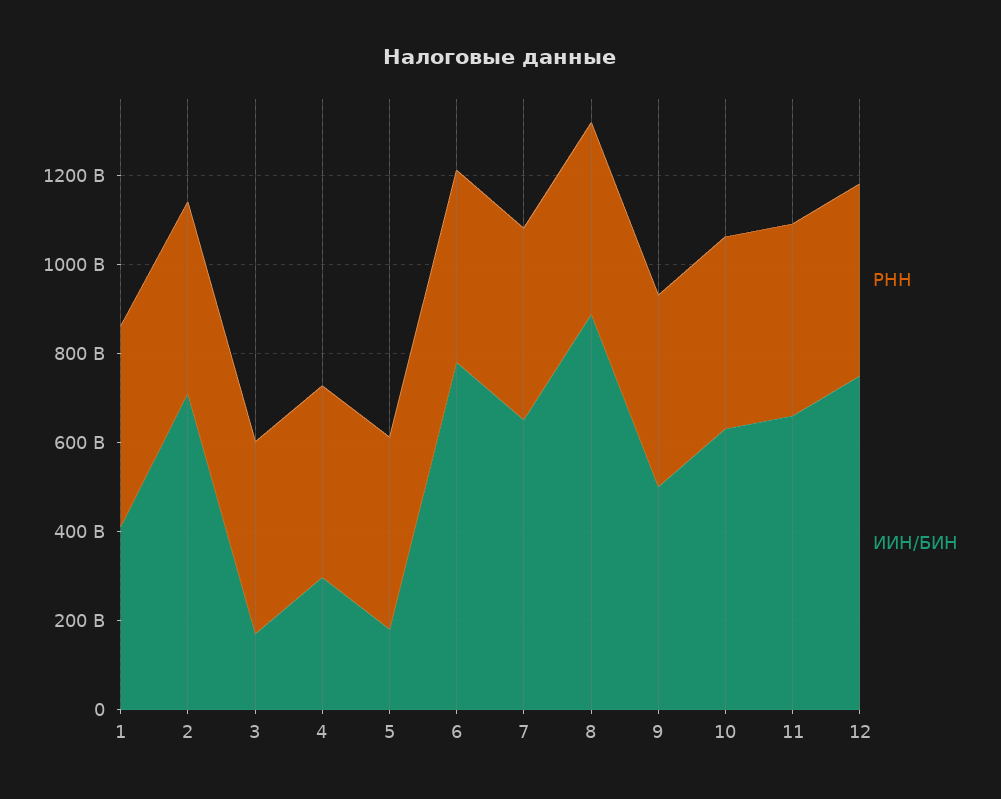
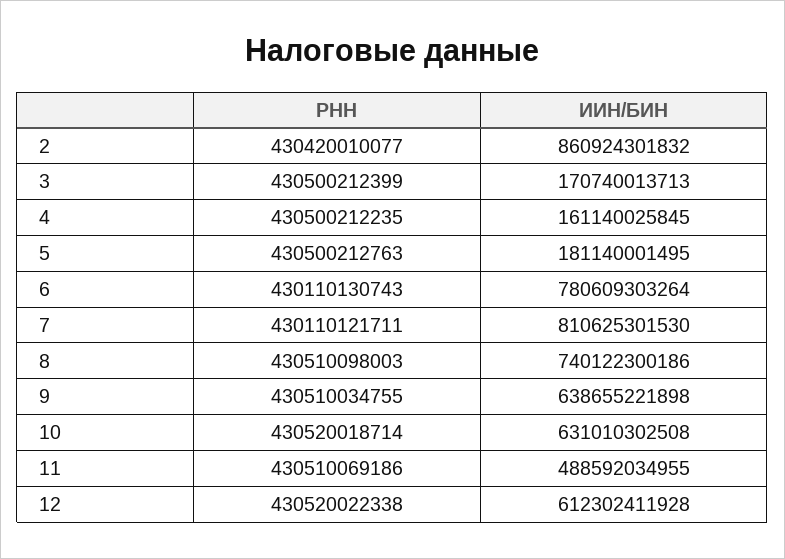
РНН, 1: 450000000000 -> none
ИИН/БИН, 1: 400000000000 -> none
ИИН/БИН, 2: 700000000000 -> 860924301832
ИИН/БИН, 4: 300000000000 -> 161140025845
ИИН/БИН, 7: 650000000000 -> 810625301530
ИИН/БИН, 8: 900000000000 -> 740122300186
ИИН/БИН, 9: 500000000000 -> 638655221898
ИИН/БИН, 11: 650000000000 -> 488592034955
ИИН/БИН, 12: 750000000000 -> 612302411928

